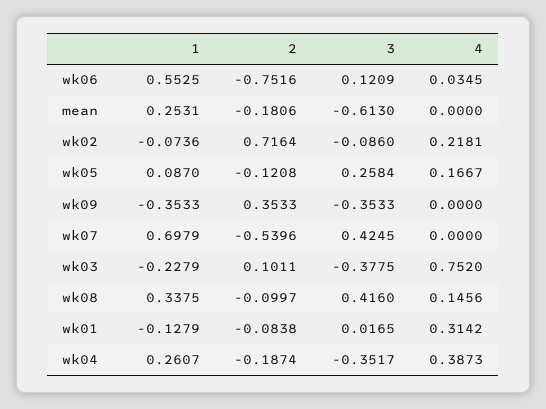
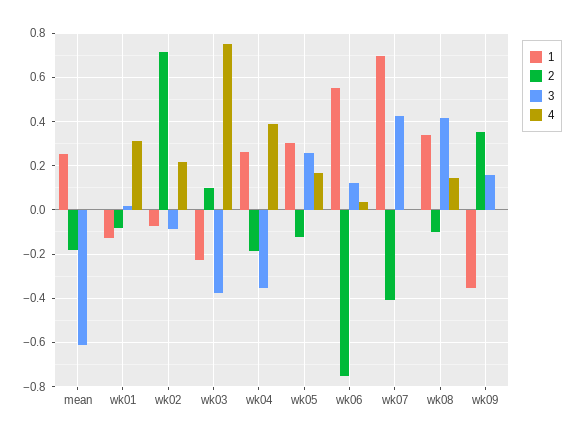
1, wk05: 0.087 -> 0.3
3, wk09: -0.3533 -> 0.15
2, wk07: -0.5396 -> -0.4

